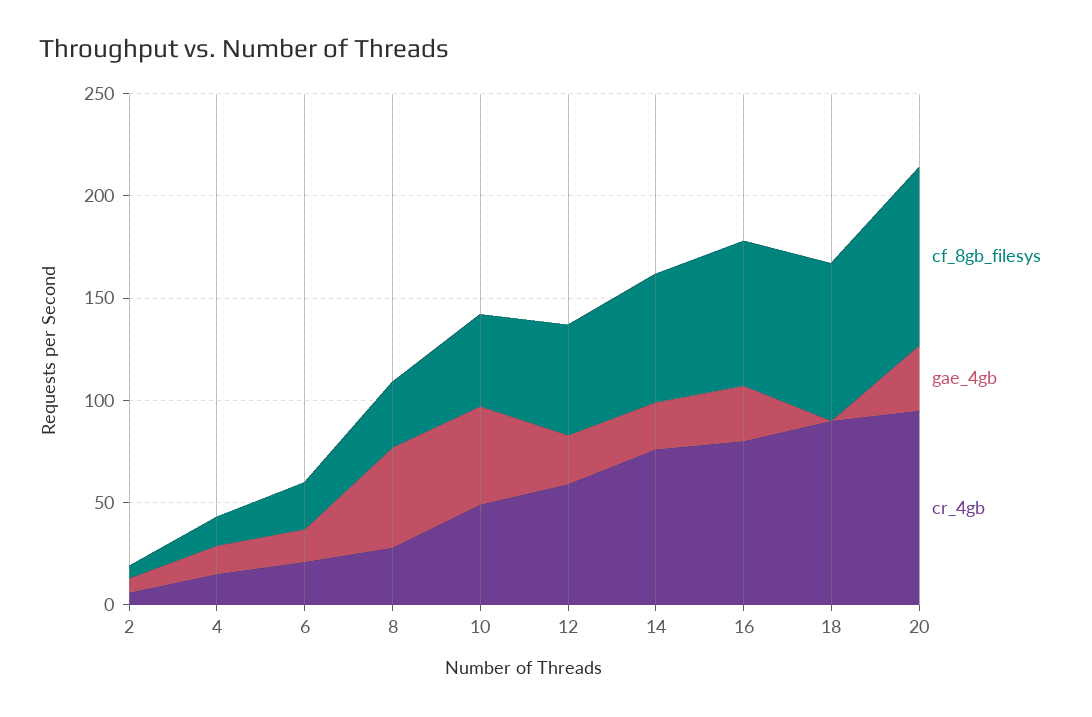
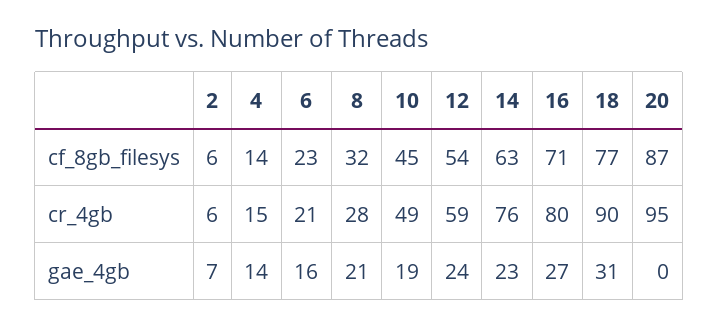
gae_4gb, 8: 50 -> 21
gae_4gb, 10: 50 -> 19
gae_4gb, 18: 0 -> 31
gae_4gb, 20: 30 -> 0

